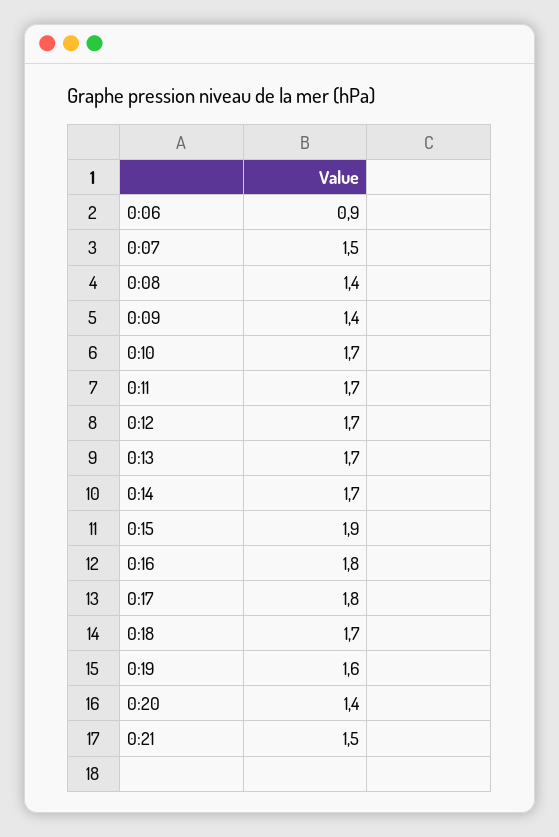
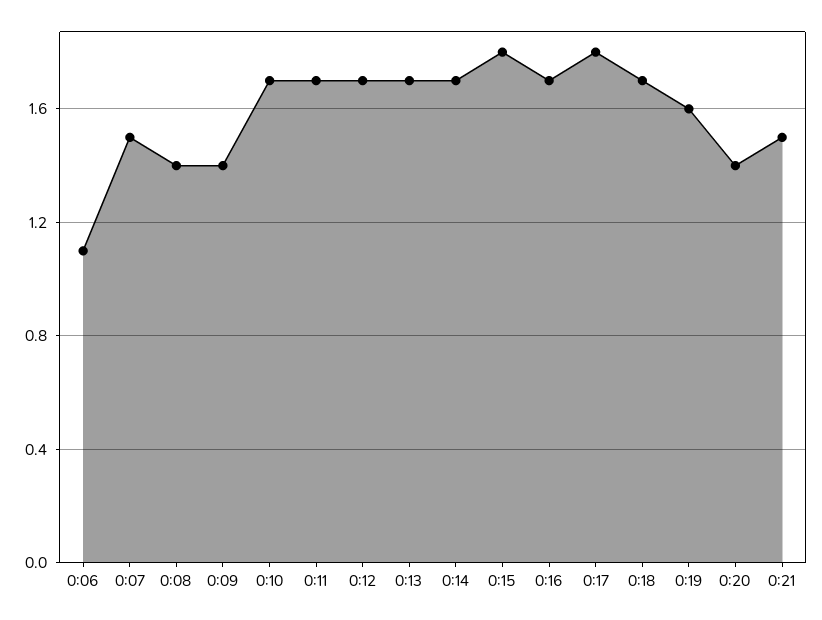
0:06: 0.9 -> 1.1
0:15: 1.9 -> 1.8
0:16: 1.8 -> 1.7

